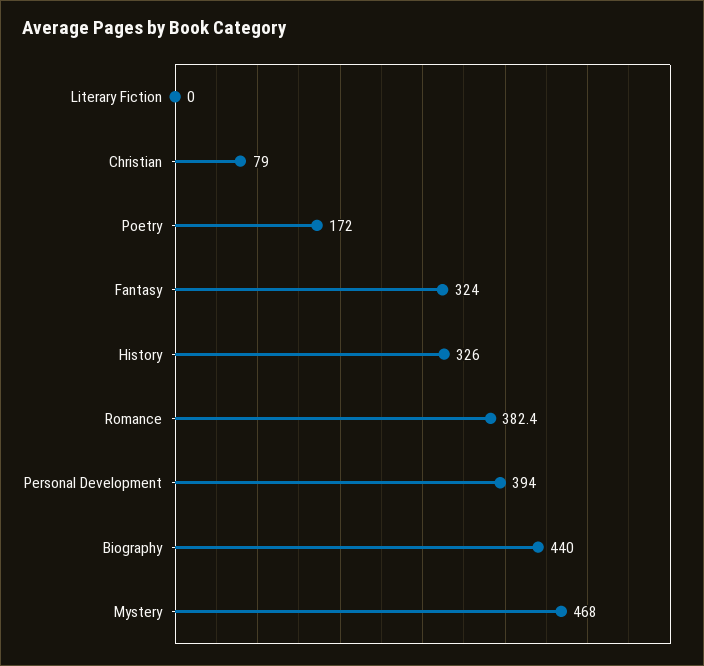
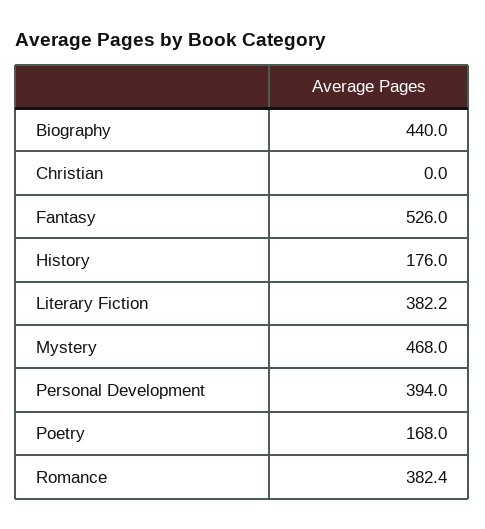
Literary Fiction: 0 -> 382.2
Christian: 79 -> 0
Poetry: 172 -> 168
Fantasy: 324 -> 526
History: 326 -> 176

